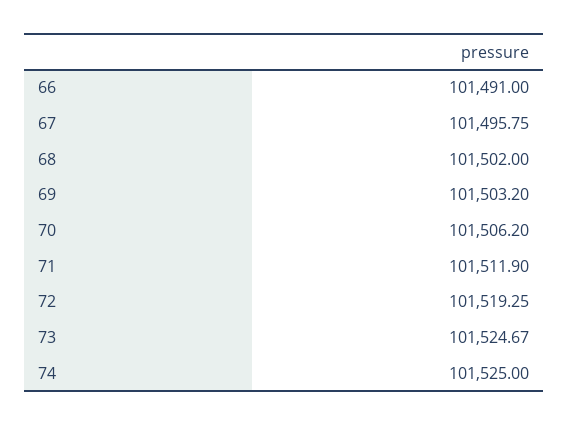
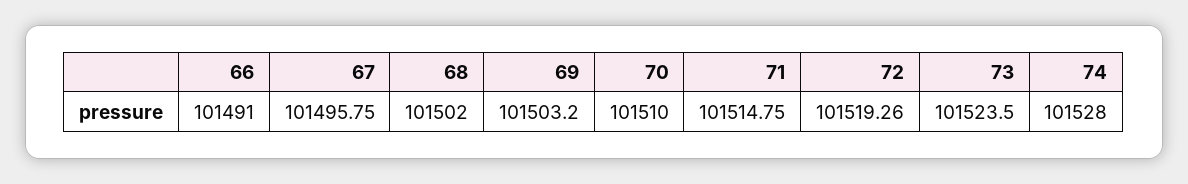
70: 101506.2 -> 101510
71: 101511.9 -> 101514.75
72: 101519.25 -> 101519.26
73: 101524.67 -> 101523.5
74: 101525 -> 101528

